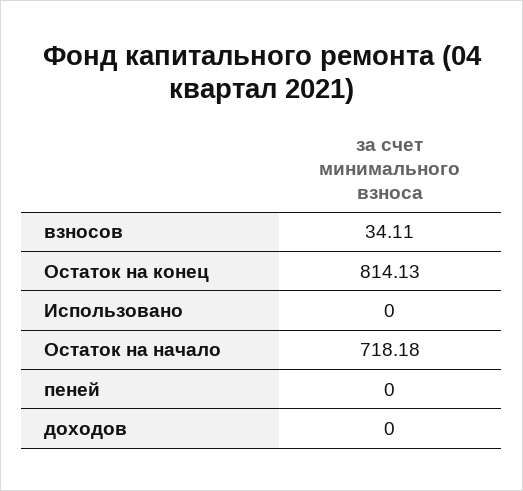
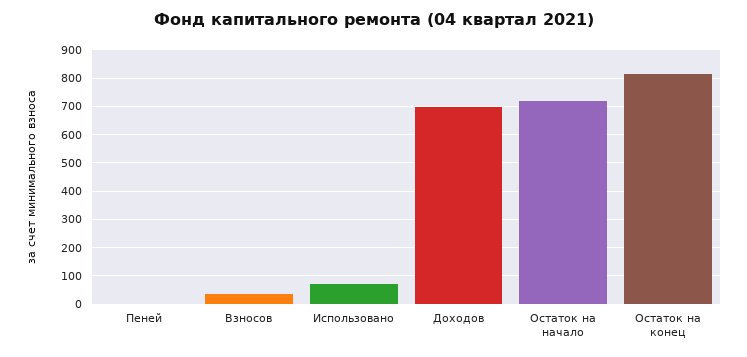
Использовано: 0 -> 75
доходов: 0 -> 700

